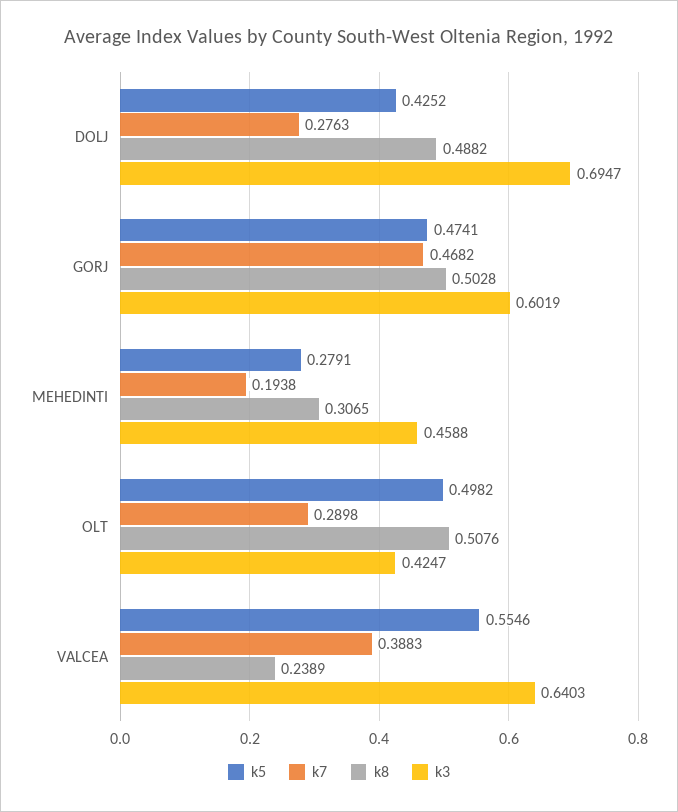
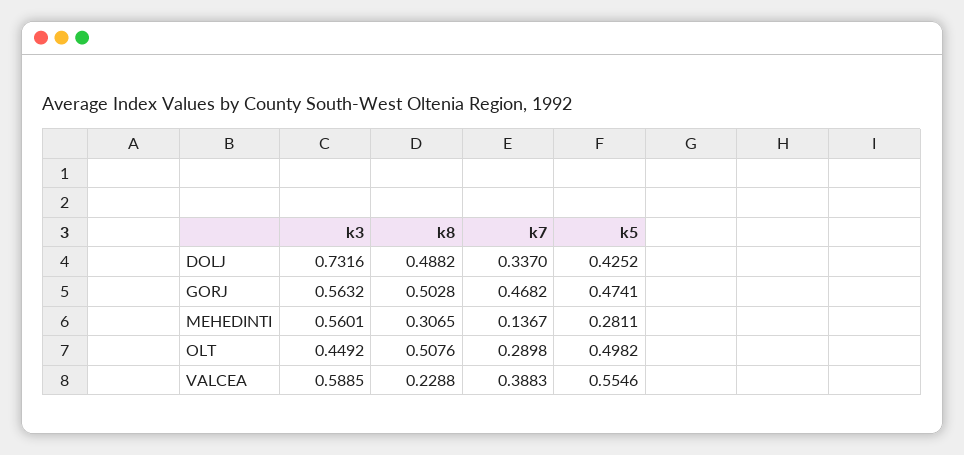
k7, DOLJ: 0.2763 -> 0.337
k3, DOLJ: 0.6947 -> 0.7316
k3, GORJ: 0.6019 -> 0.5632
k5, MEHEDINTI: 0.2791 -> 0.2811
k7, MEHEDINTI: 0.1938 -> 0.1367
k3, MEHEDINTI: 0.4588 -> 0.5601
k3, OLT: 0.4247 -> 0.4492
k8, VALCEA: 0.2389 -> 0.2288
k3, VALCEA: 0.6403 -> 0.5885

